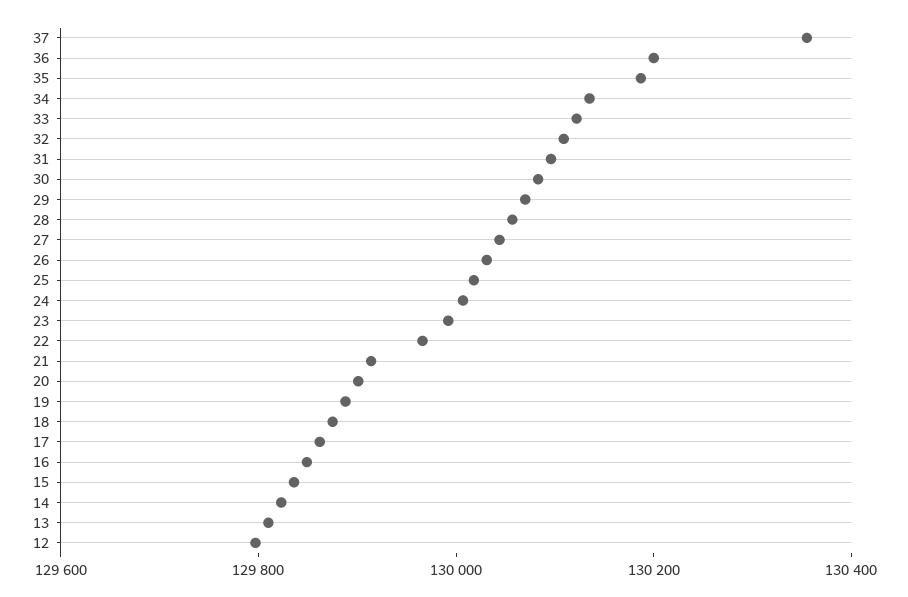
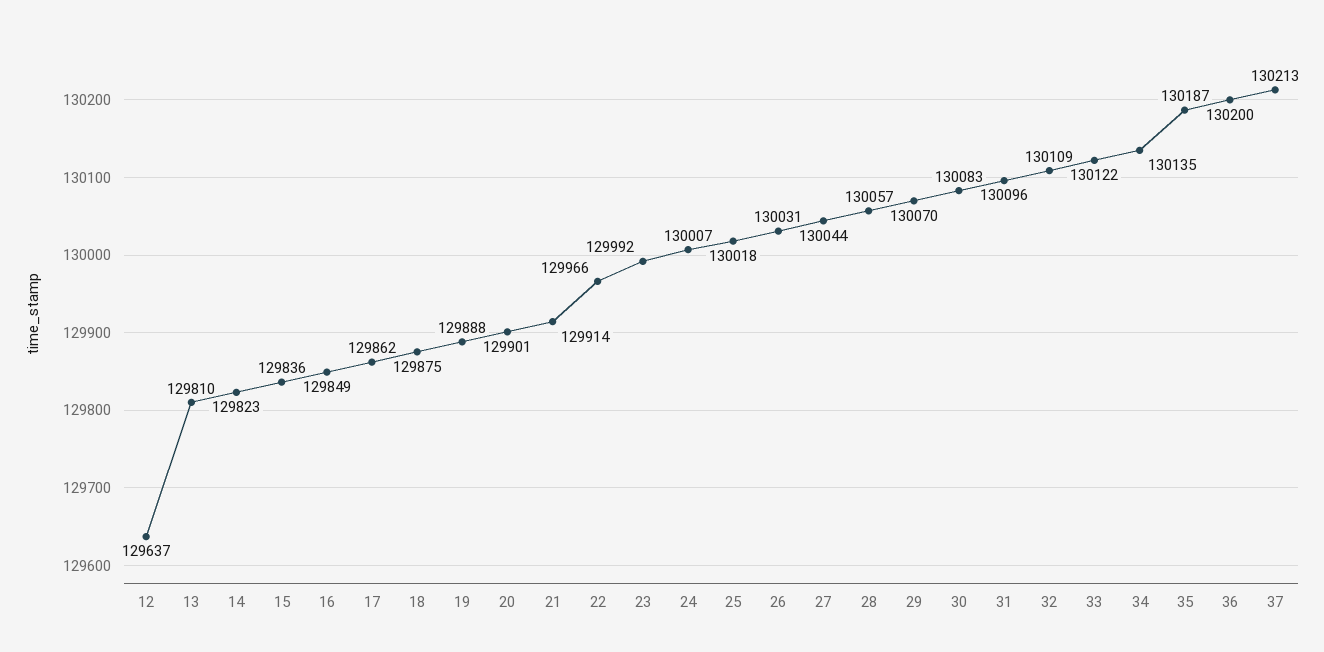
37: 130350 -> 130213
12: 129800 -> 129637

